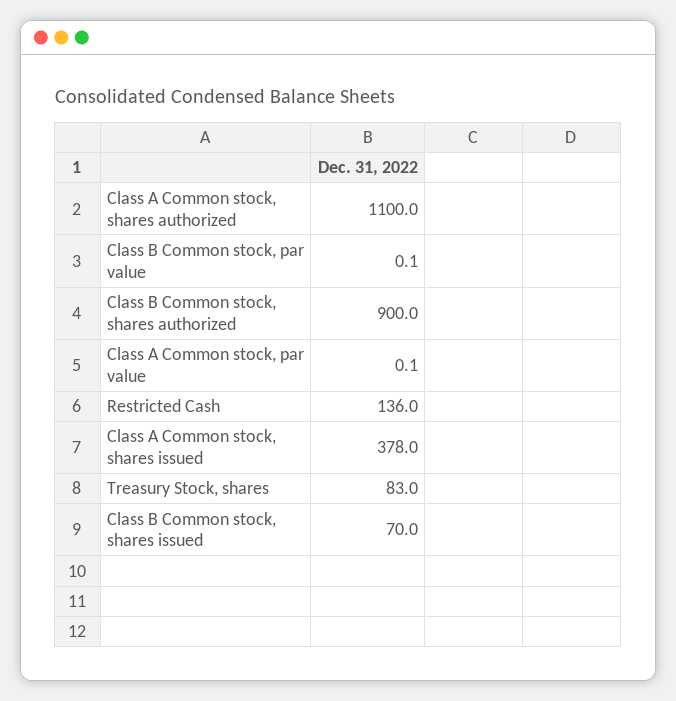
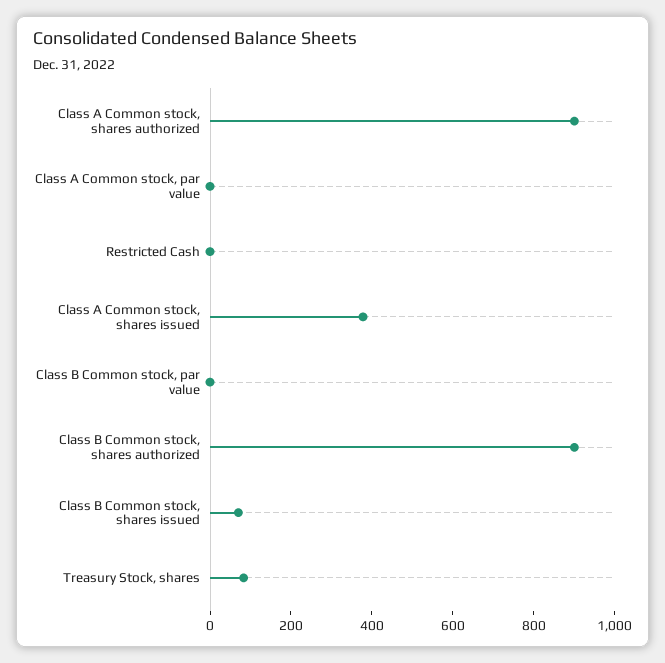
Class A Common stock, shares authorized: 1100 -> 900
Restricted Cash: 136 -> 0

